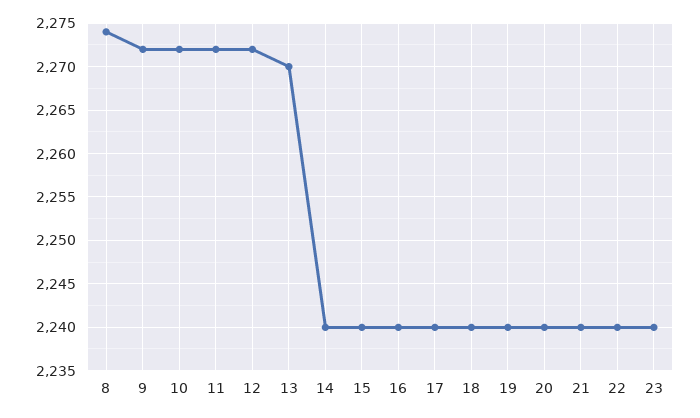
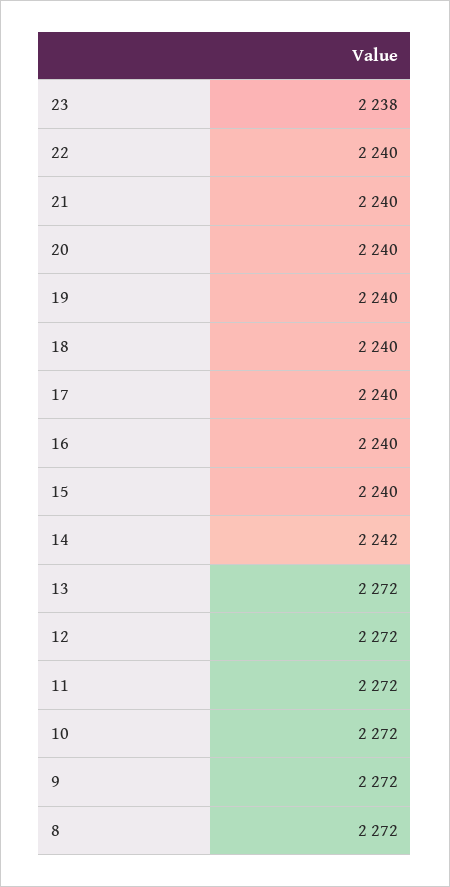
8: 2274 -> 2272
13: 2270 -> 2272
14: 2240 -> 2242
23: 2240 -> 2238

